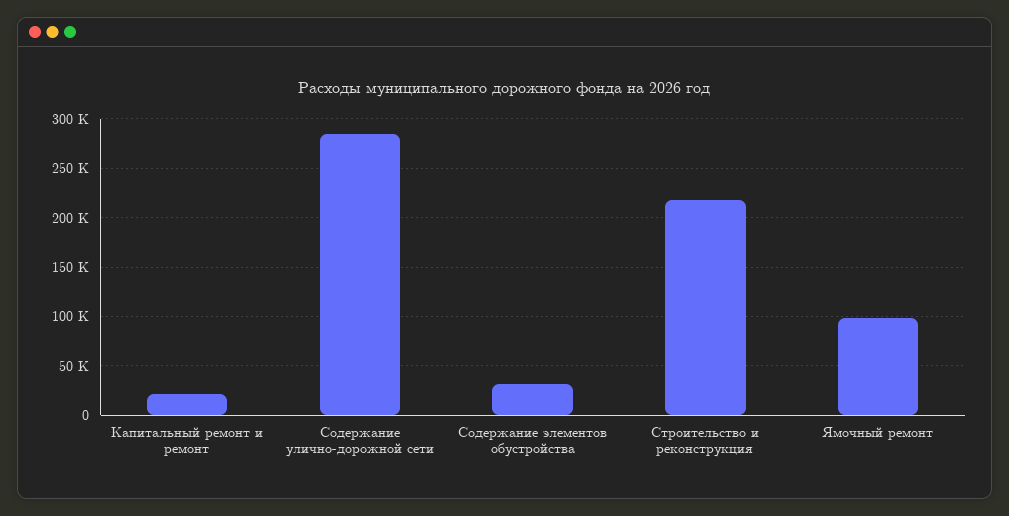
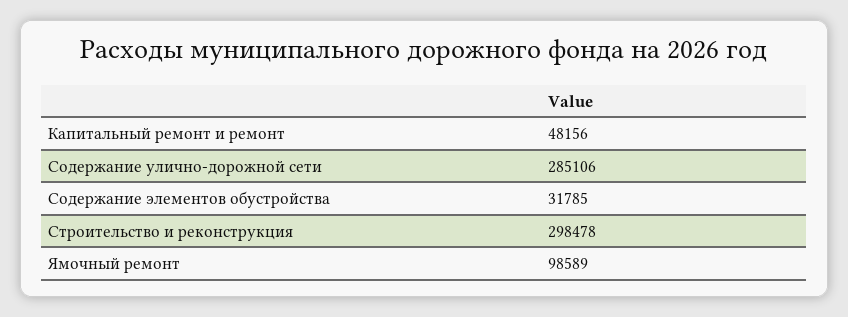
Капитальный ремонт и ремонт: 20000 -> 48156
Строительство и реконструкция: 220000 -> 298478

